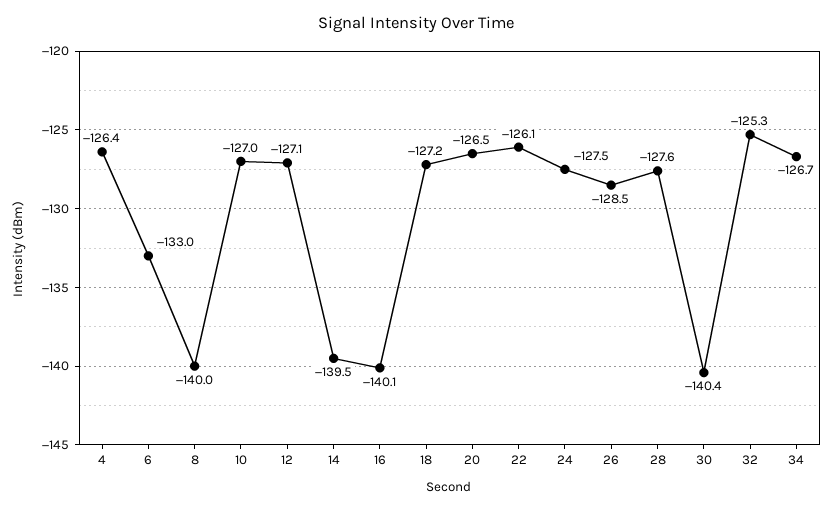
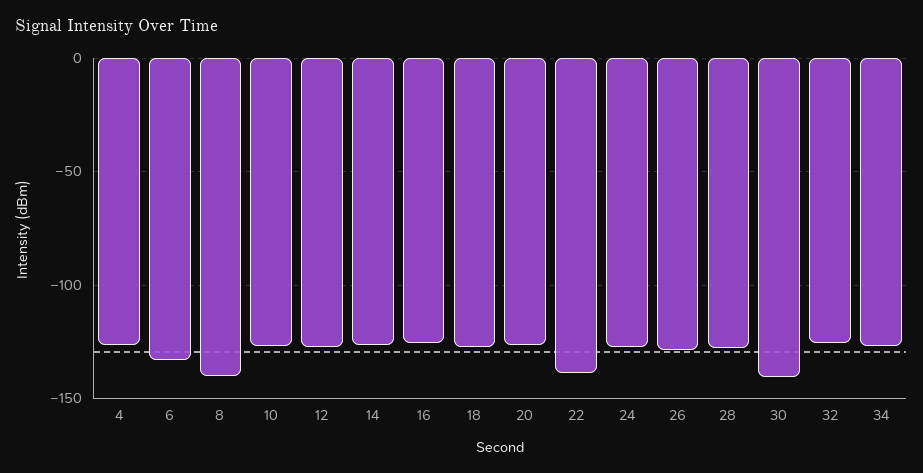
14: -139.5 -> -125
16: -140.1 -> -125
22: -126.1 -> -140

